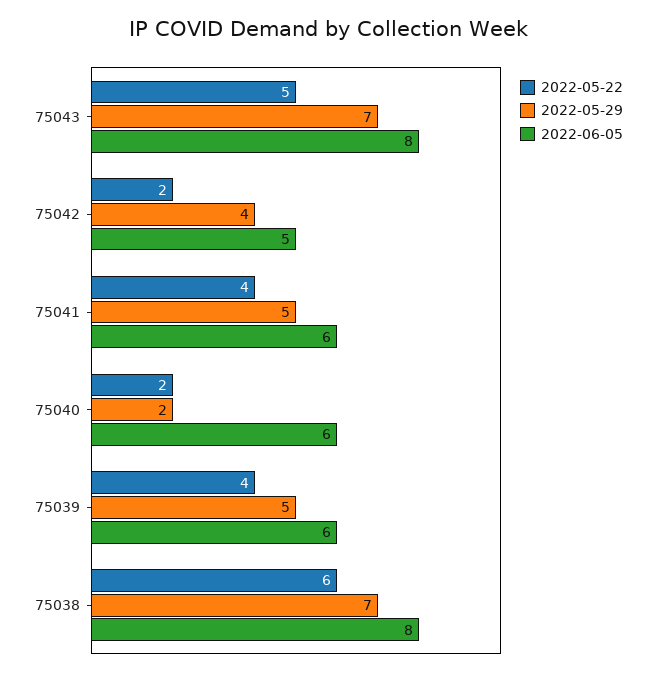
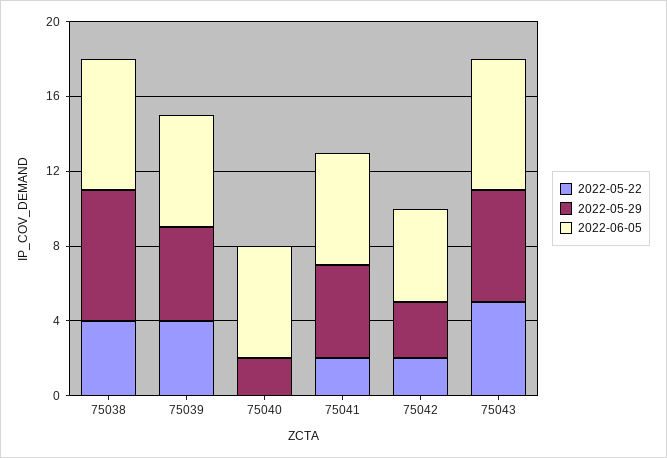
2022-05-29, 75043: 7 -> 6
2022-06-05, 75043: 8 -> 7
2022-05-29, 75042: 4 -> 3
2022-05-22, 75041: 4 -> 2
2022-05-22, 75040: 2 -> 0
2022-05-22, 75038: 6 -> 4
2022-06-05, 75038: 8 -> 7

